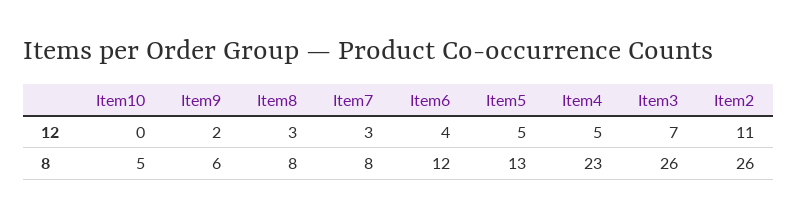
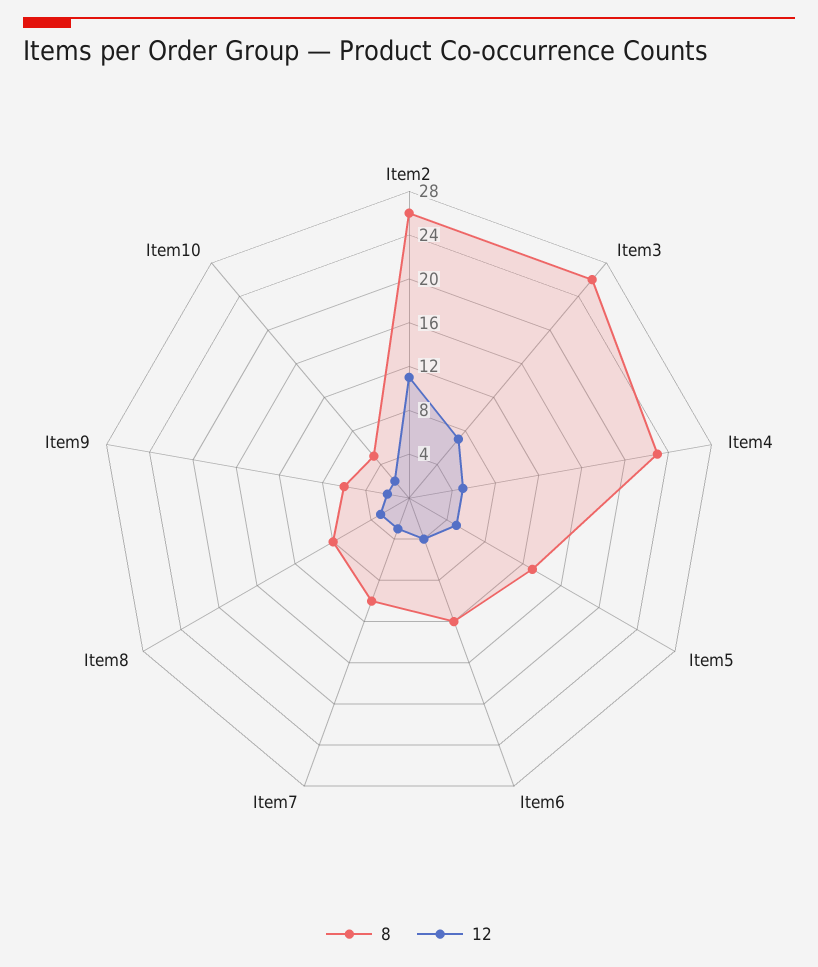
12, Item10: 0 -> 2
8, Item7: 8 -> 10

